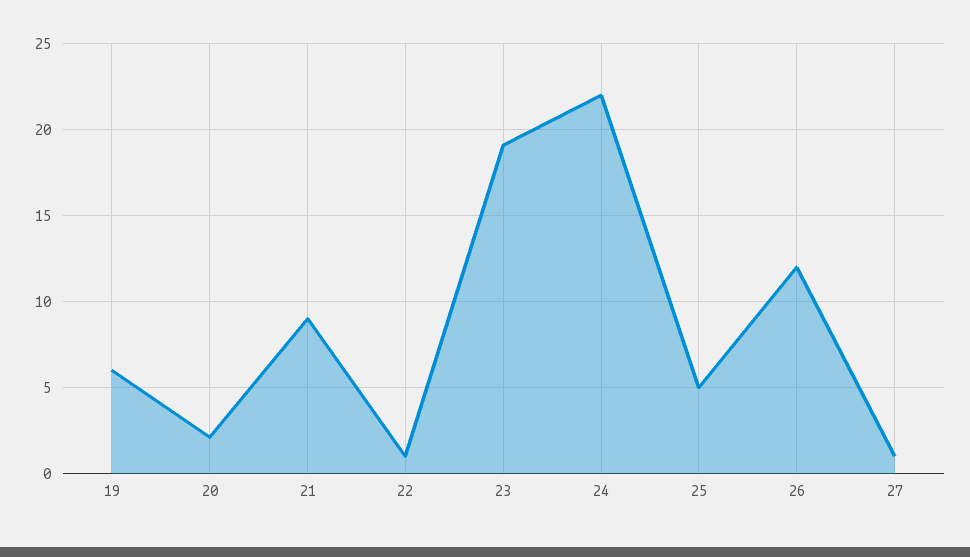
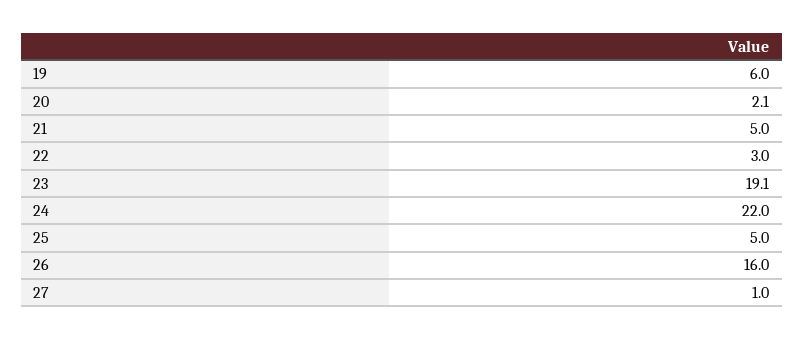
21: 9 -> 5
22: 1 -> 3
26: 12 -> 16

